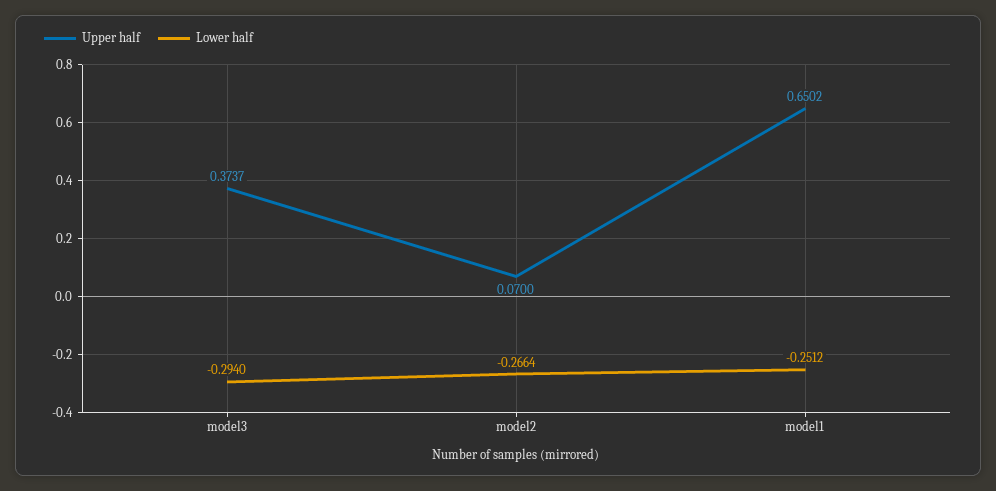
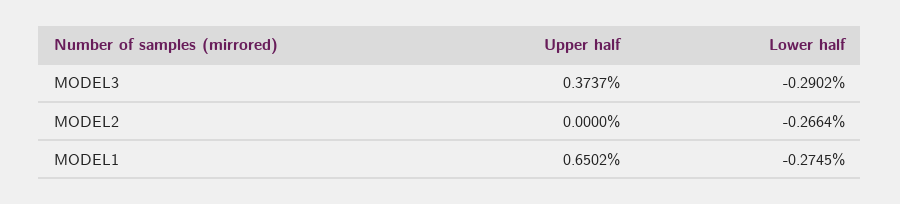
Lower half, model3: -0.294 -> -0.2902
Upper half, model2: 0.07 -> 0
Lower half, model1: -0.2512 -> -0.2745

